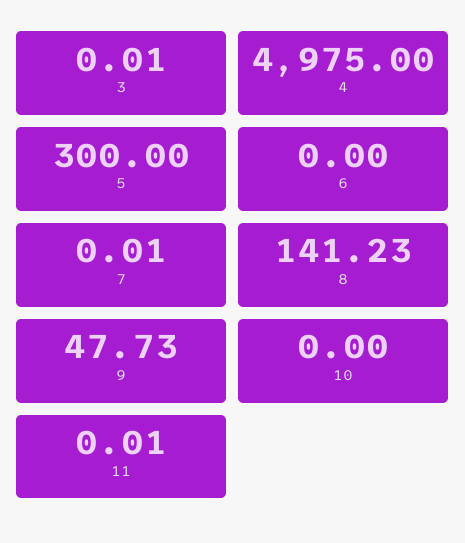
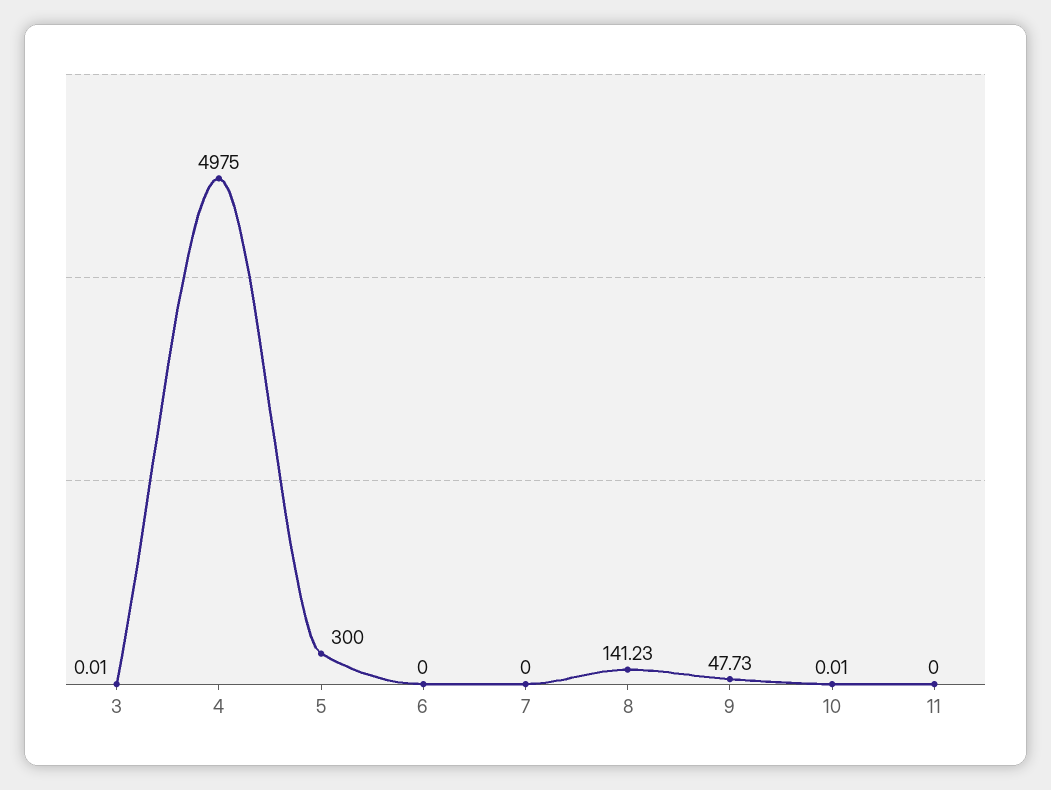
7: 0.01 -> 0
10: 0 -> 0.01
11: 0.01 -> 0

